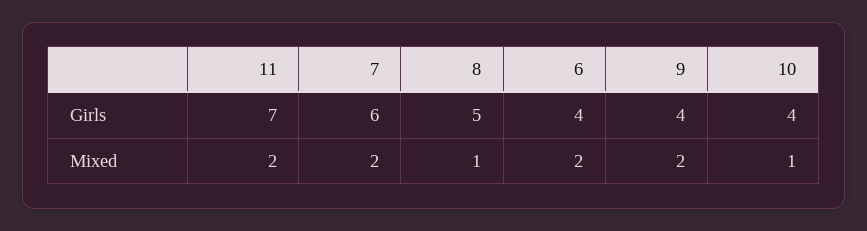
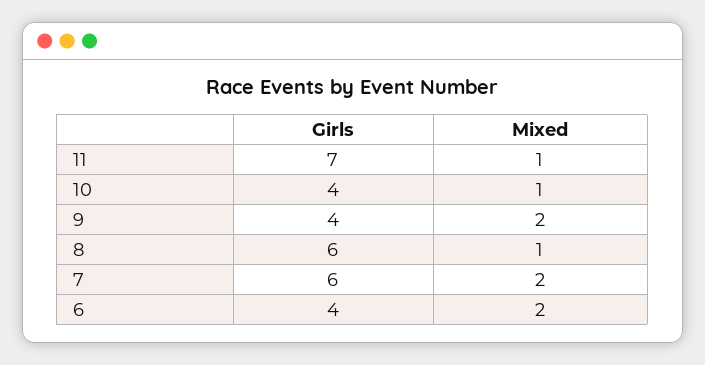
8, Girls: 5 -> 6
11, Mixed: 2 -> 1

